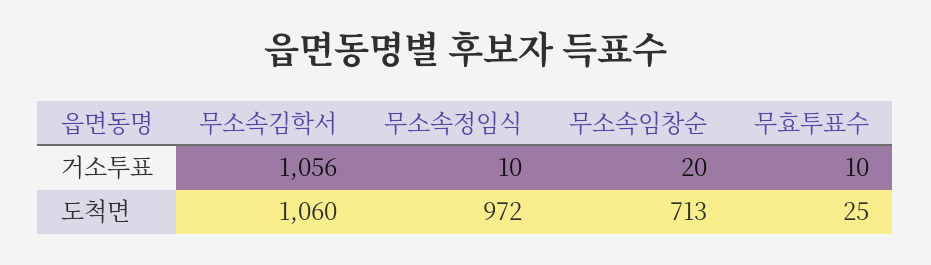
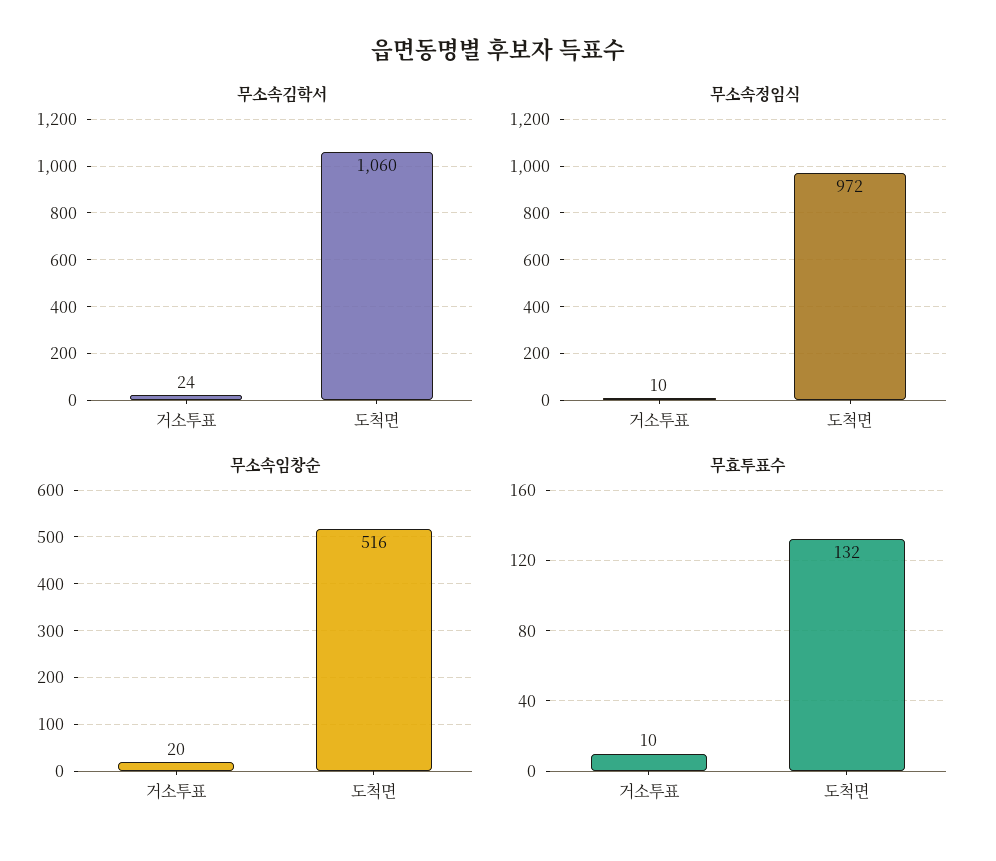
무소속김학서, 거소투표: 1056 -> 24
무소속임창순, 도척면: 713 -> 516
무효투표수, 도척면: 25 -> 132

